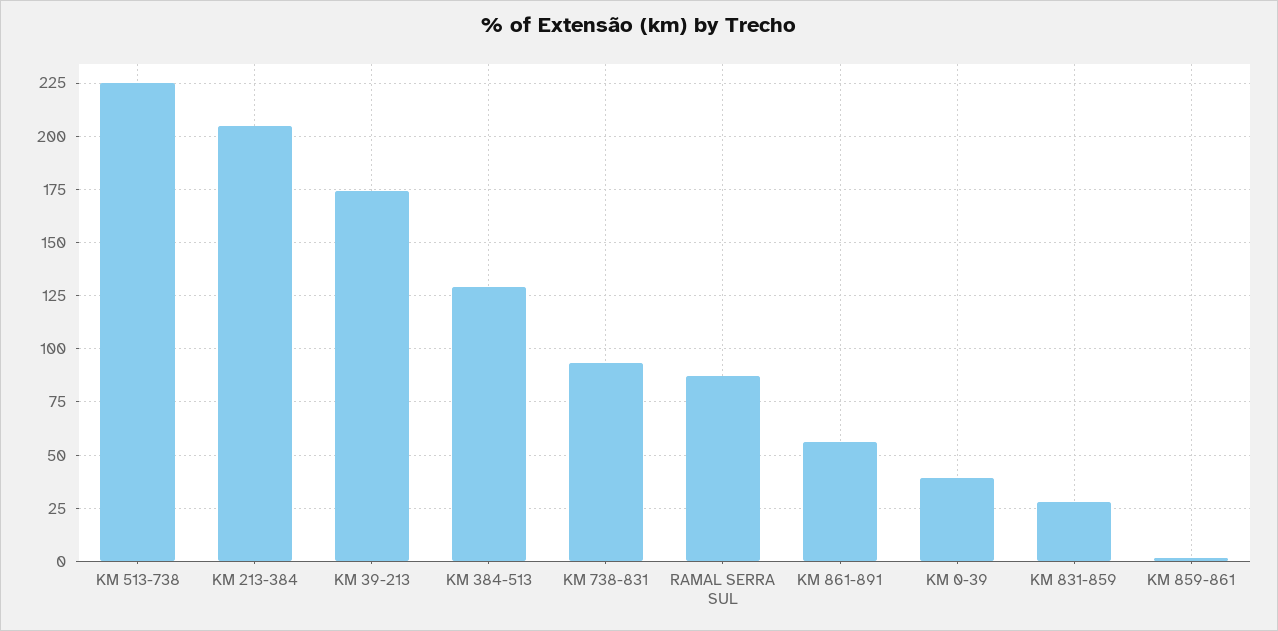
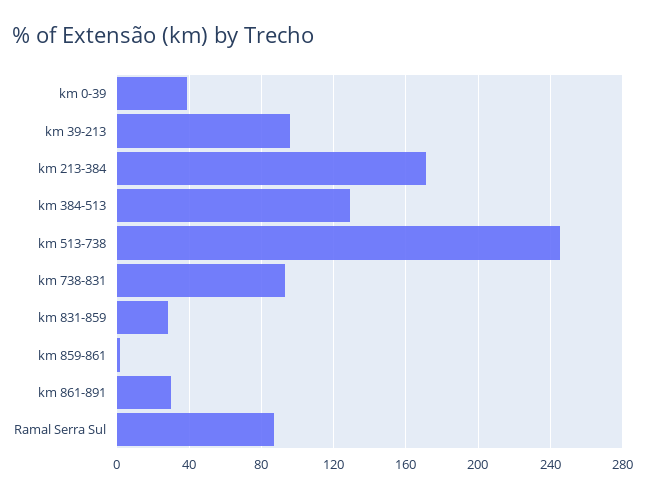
KM 513-738: 225 -> 245
KM 213-384: 205 -> 170
KM 39-213: 175 -> 95
KM 861-891: 55 -> 30

